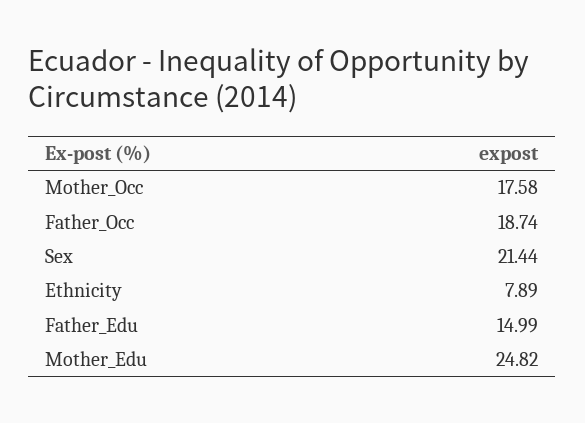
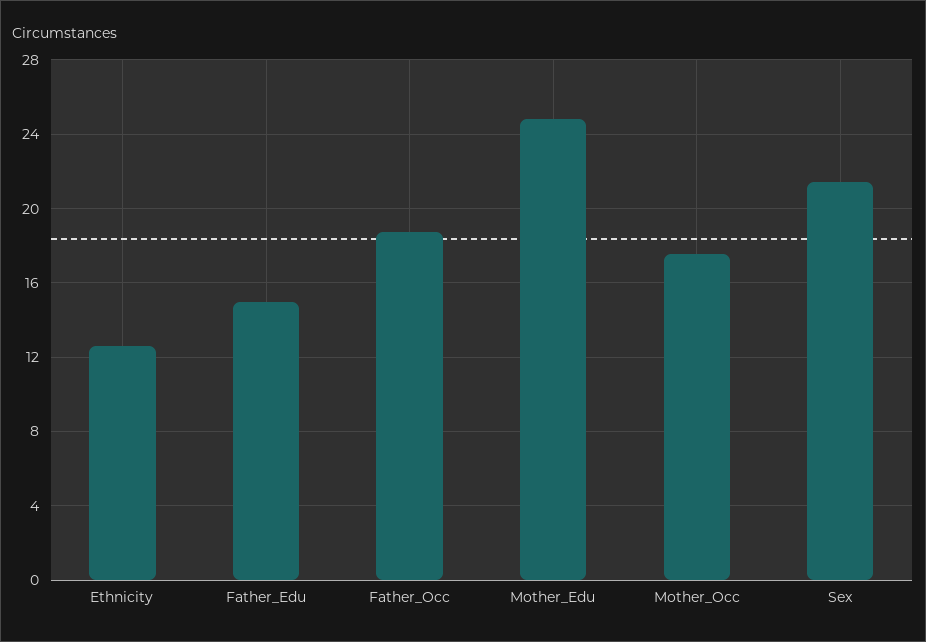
Ethnicity: 7.89 -> 12.5

